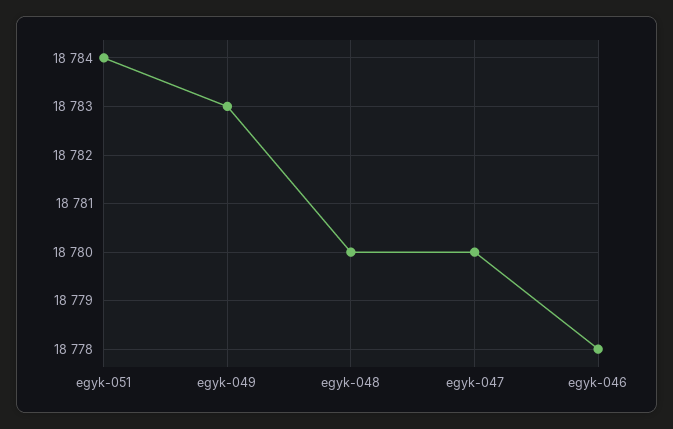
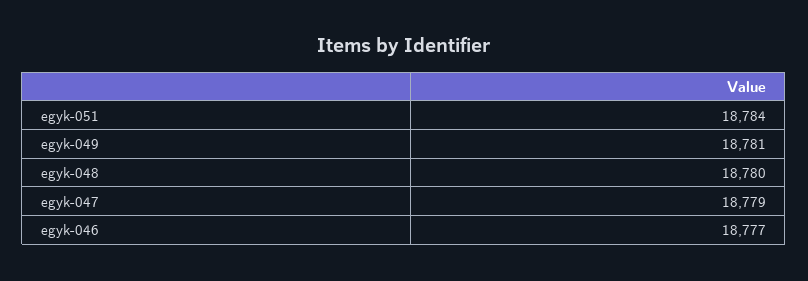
egyk-049: 18783 -> 18781
egyk-047: 18780 -> 18779
egyk-046: 18778 -> 18777

